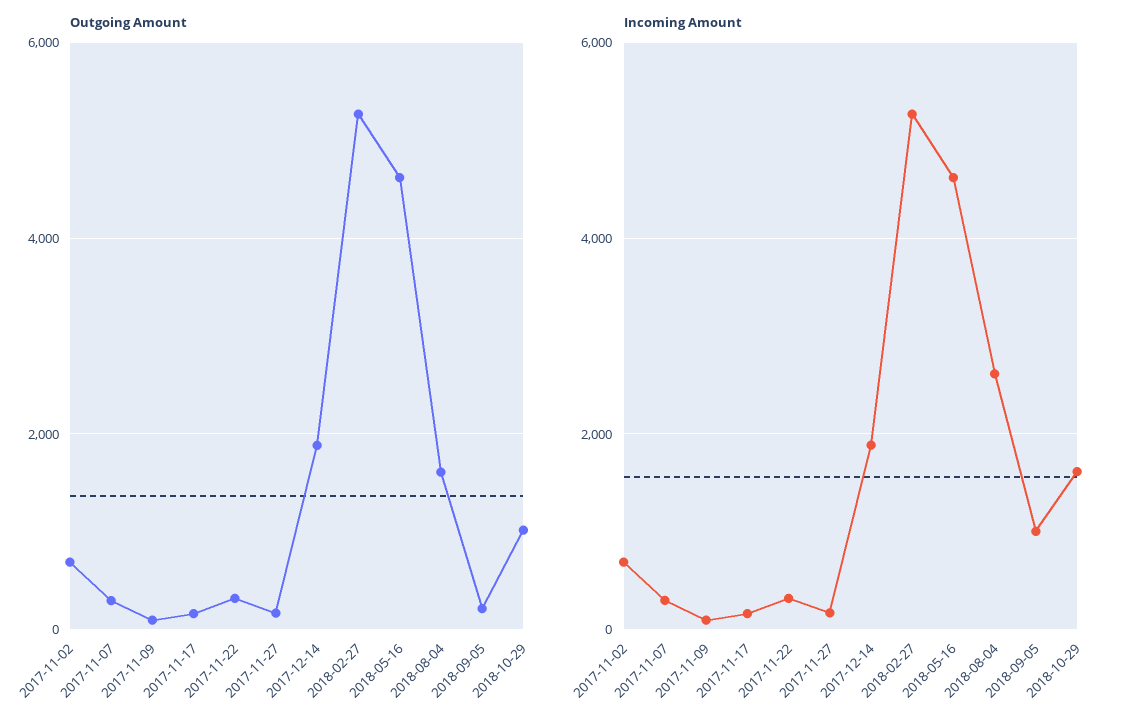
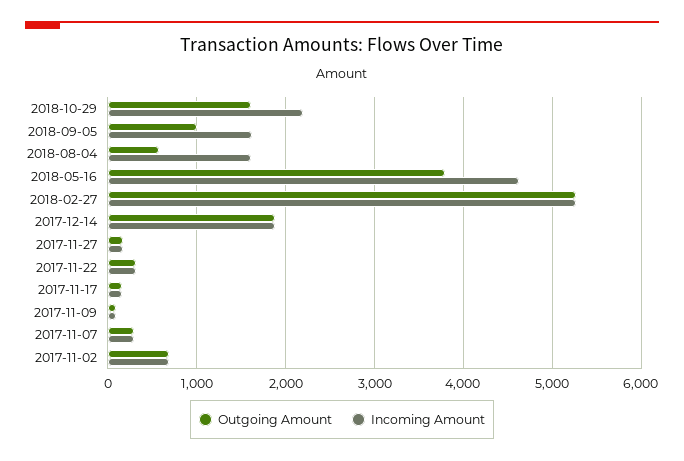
Outgoing Amount, 2018-05-16: 4600 -> 3800
Outgoing Amount, 2018-08-04: 1600 -> 600
Outgoing Amount, 2018-09-05: 200 -> 1000
Outgoing Amount, 2018-10-29: 1000 -> 1600
Incoming Amount, 2018-08-04: 2600 -> 1600
Incoming Amount, 2018-09-05: 1000 -> 1600
Incoming Amount, 2018-10-29: 1600 -> 2200

